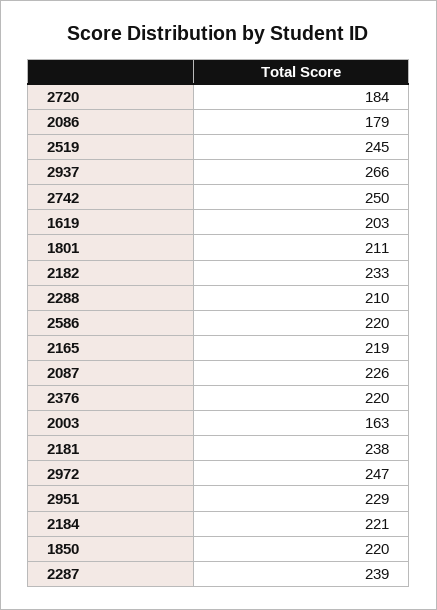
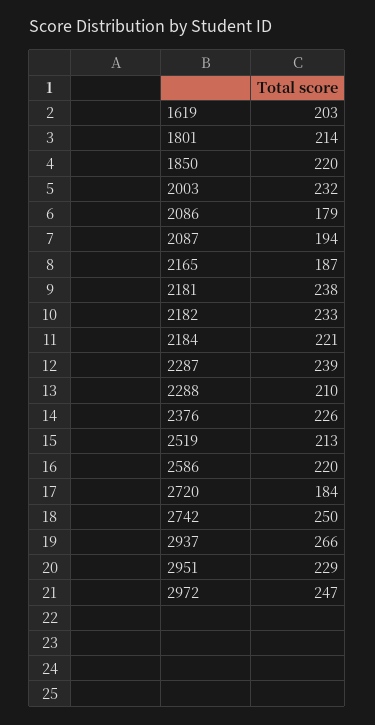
2519: 245 -> 213
1801: 211 -> 214
2165: 219 -> 187
2087: 226 -> 194
2376: 220 -> 226
2003: 163 -> 232

